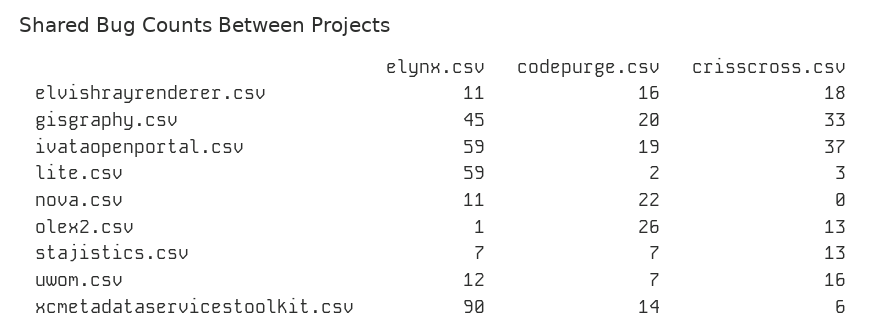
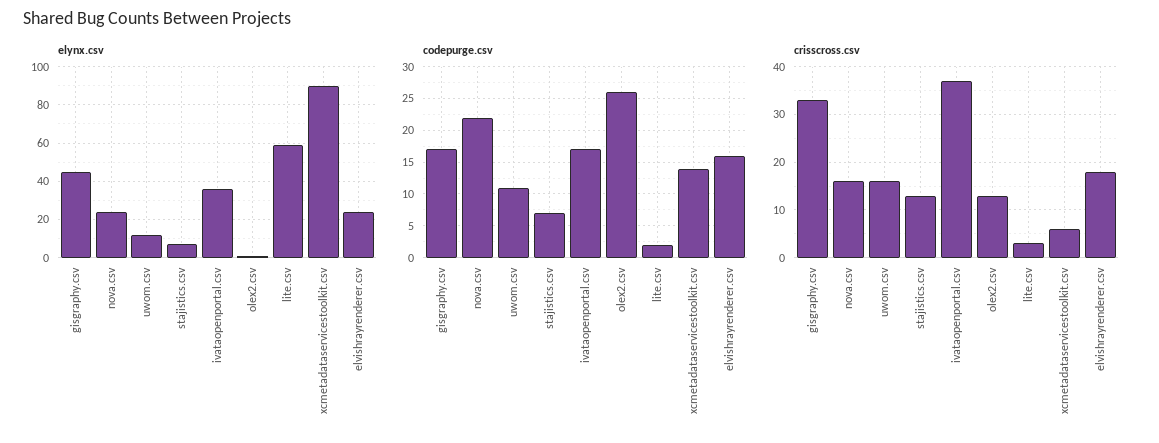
elynx.csv, elvishrayrenderer.csv: 11 -> 25
codepurge.csv, gisgraphy.csv: 20 -> 17
elynx.csv, ivataopenportal.csv: 59 -> 35
codepurge.csv, ivataopenportal.csv: 19 -> 17
elynx.csv, nova.csv: 11 -> 25
crisscross.csv, nova.csv: 0 -> 15
codepurge.csv, uwom.csv: 7 -> 11

